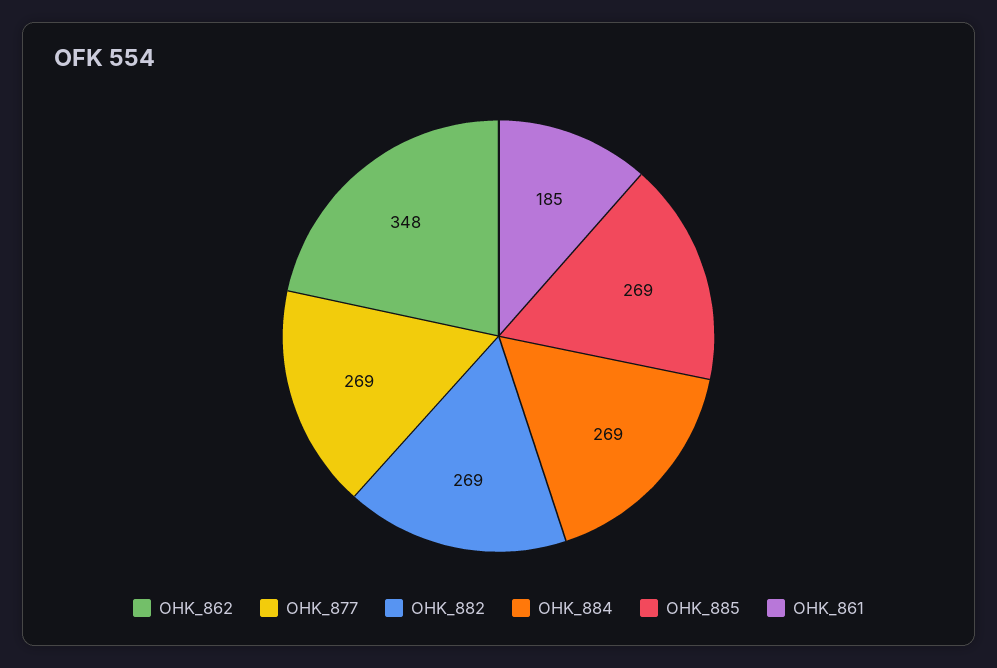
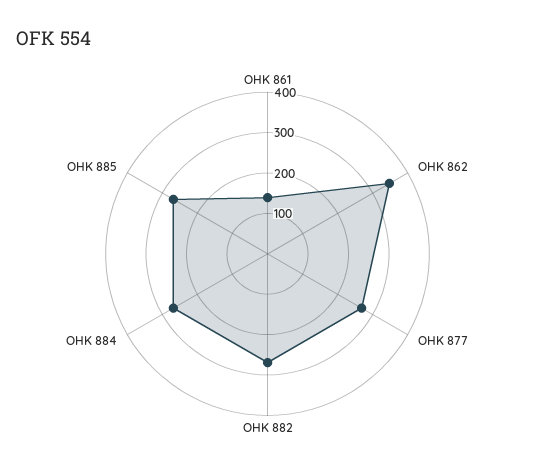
OHK_861: 185 -> 140

